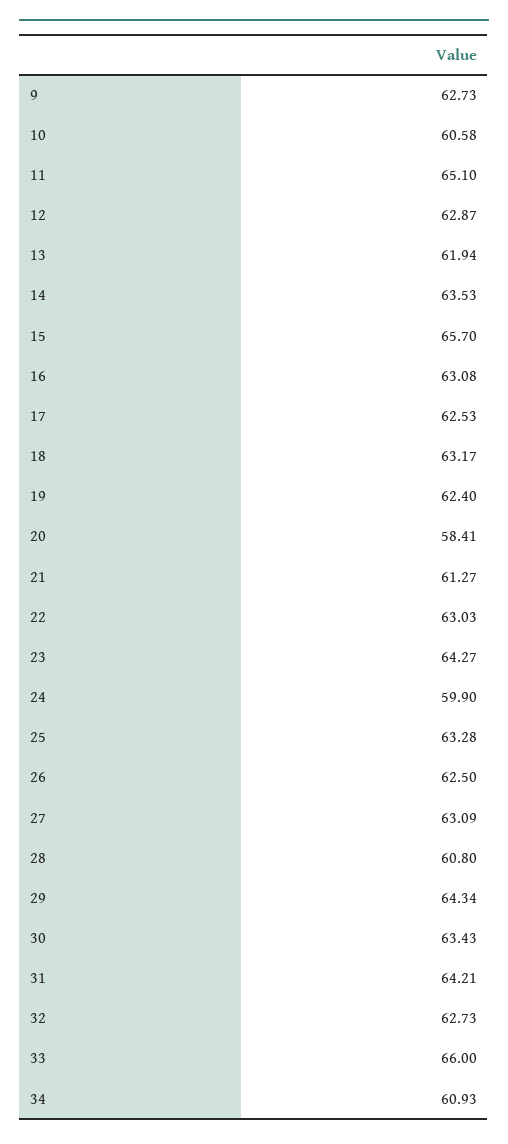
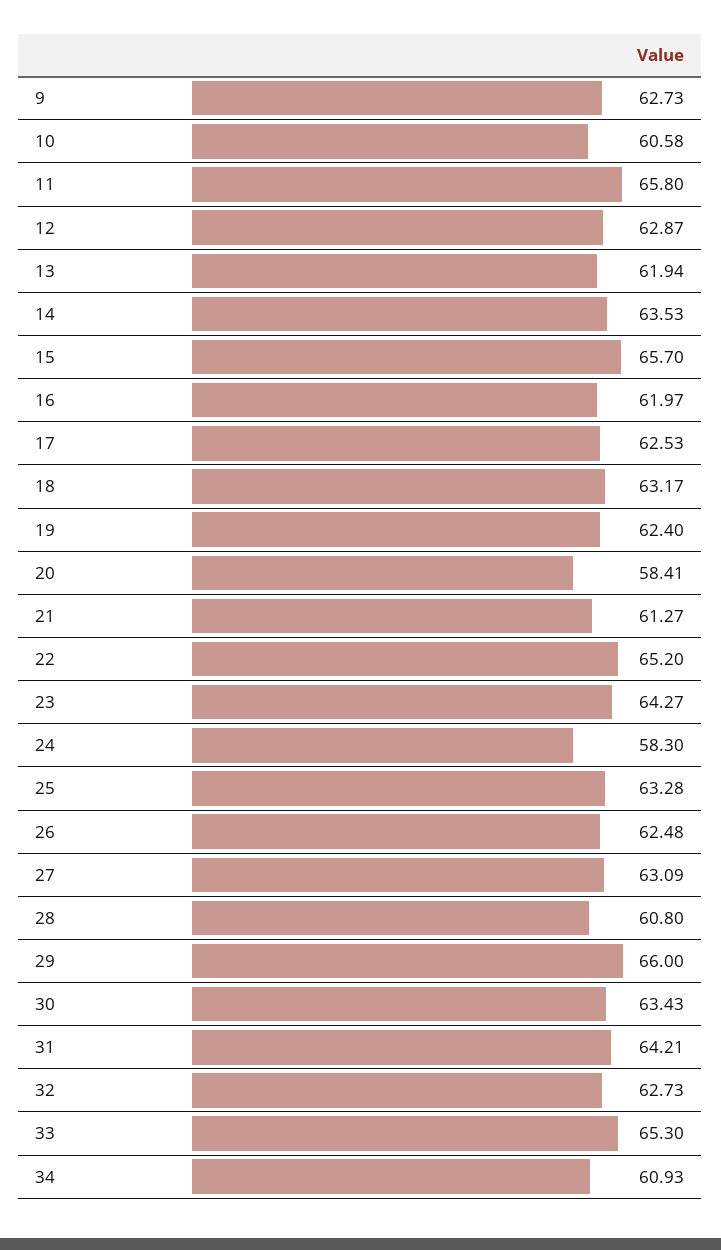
11: 65.1 -> 65.8
16: 63.08 -> 61.97
22: 63.03 -> 65.2
24: 59.9 -> 58.3
26: 62.5 -> 62.48
29: 64.34 -> 66
33: 66 -> 65.3

